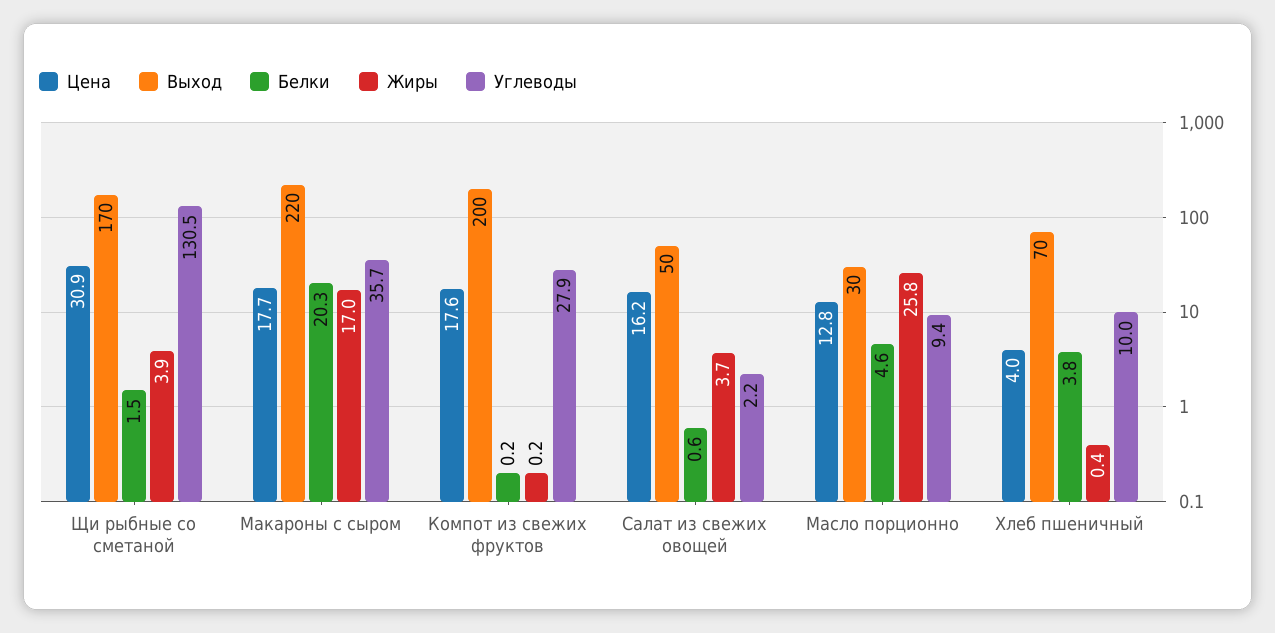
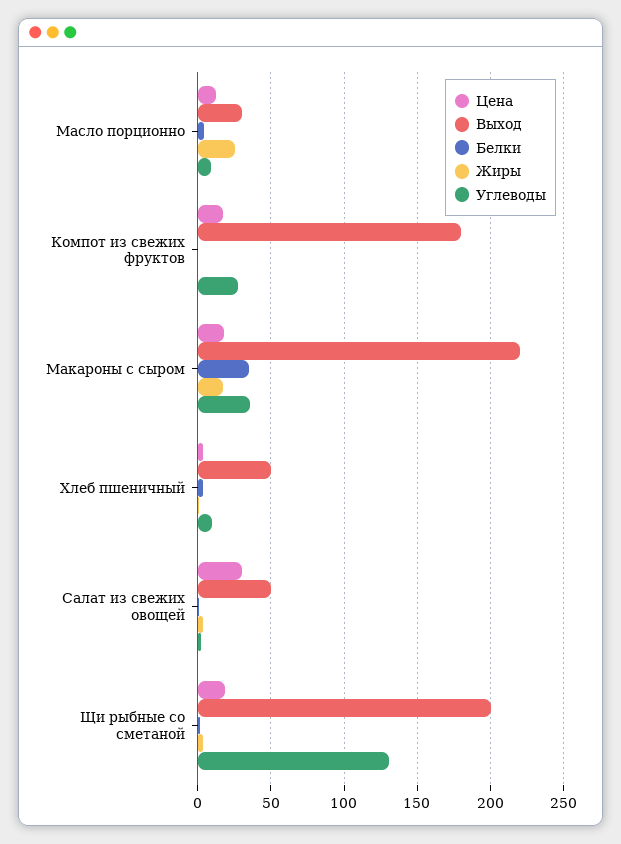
Цена, Щи рыбные со сметаной: 30.9 -> 20
Выход, Щи рыбные со сметаной: 170 -> 200
Белки, Макароны с сыром: 20.3 -> 35
Выход, Компот из свежих фруктов: 200 -> 180
Цена, Салат из свежих овощей: 16.2 -> 30
Выход, Хлеб пшеничный: 70 -> 50

